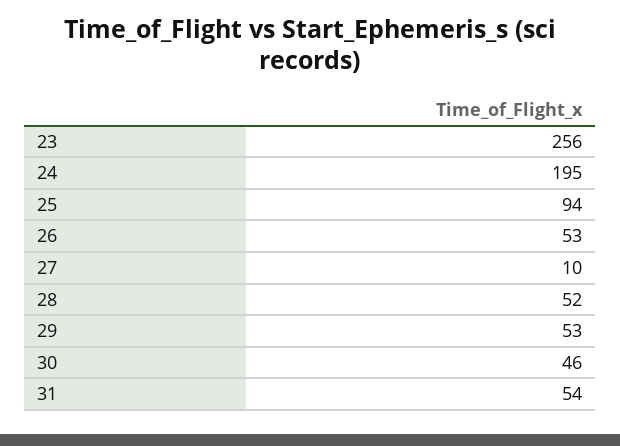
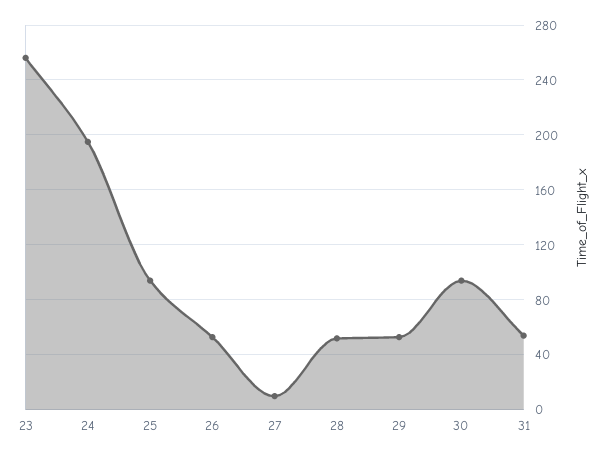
30: 46 -> 95

